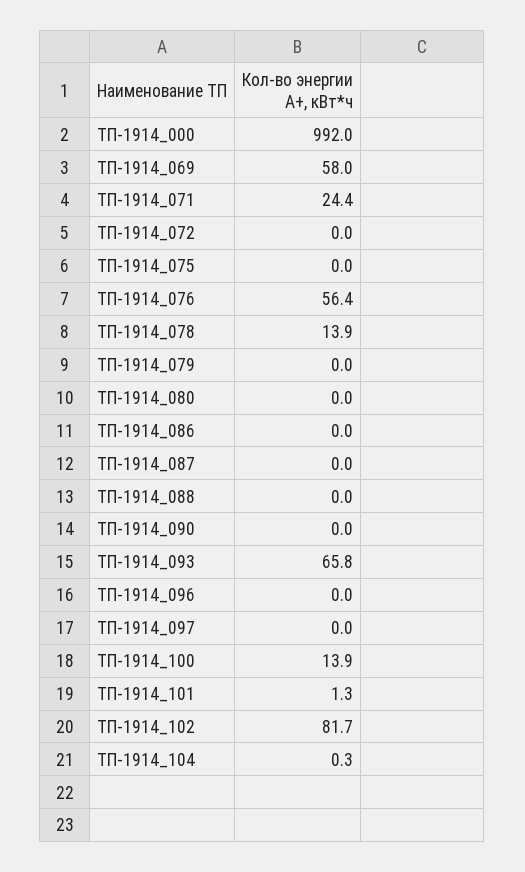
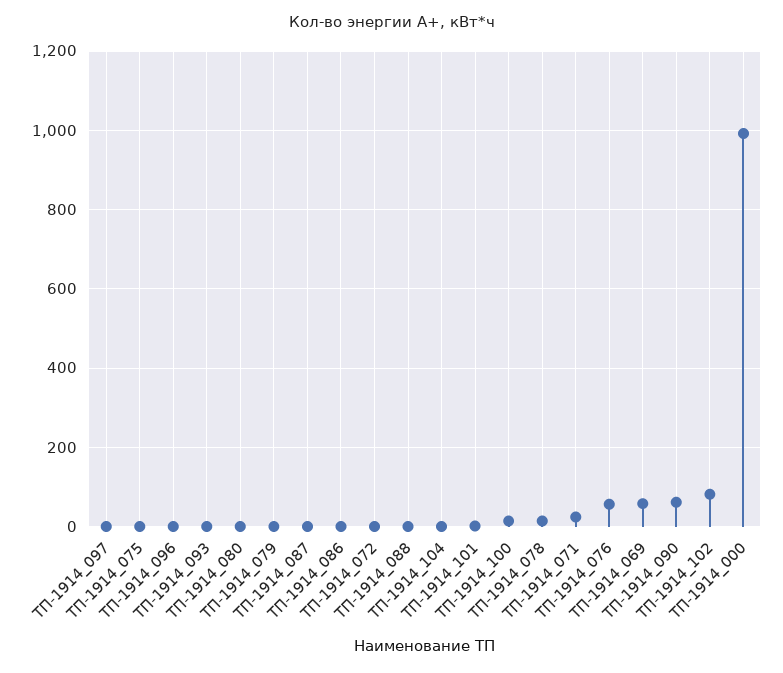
ТП-1914_090: 0 -> 60
ТП-1914_093: 65.8 -> 0

